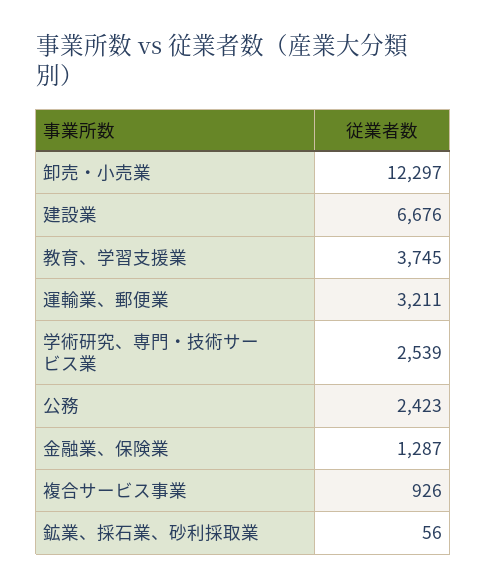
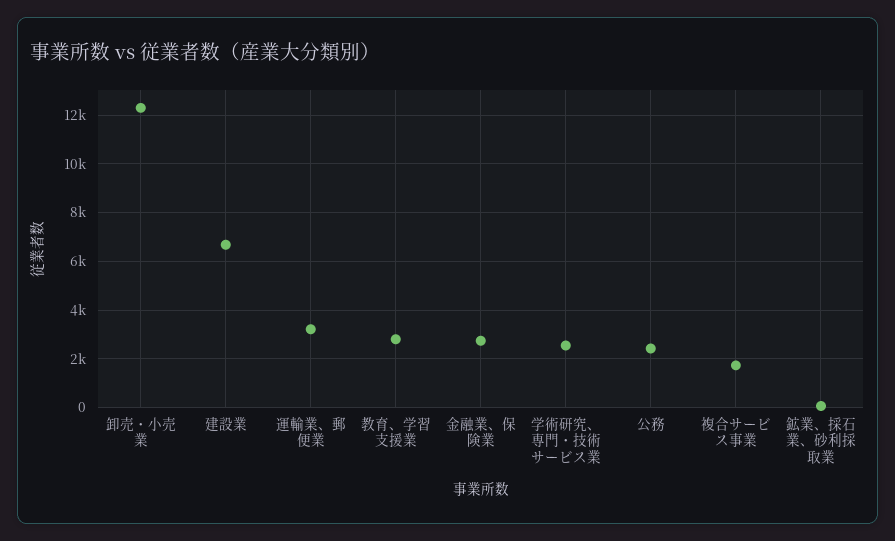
教育、学習支援業: 3745 -> 2750
金融業、保険業: 1287 -> 2750
複合サービス事業: 926 -> 1750

